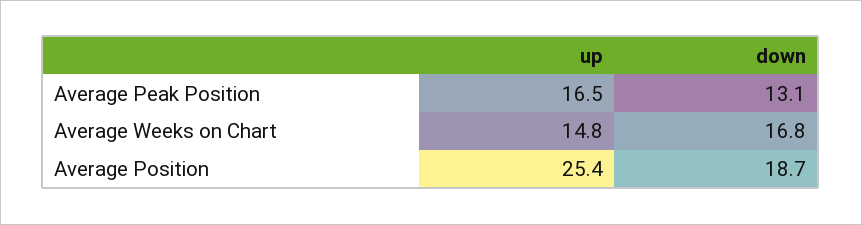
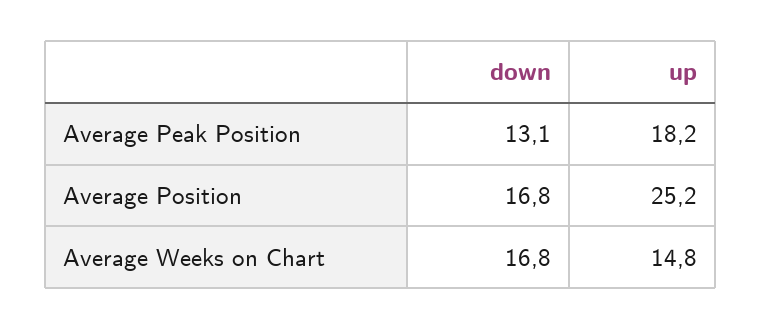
up, Average Peak Position: 16.5 -> 18.2
up, Average Position: 25.4 -> 25.2
down, Average Position: 18.7 -> 16.8

